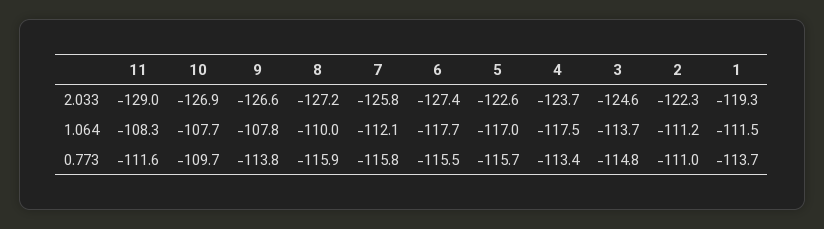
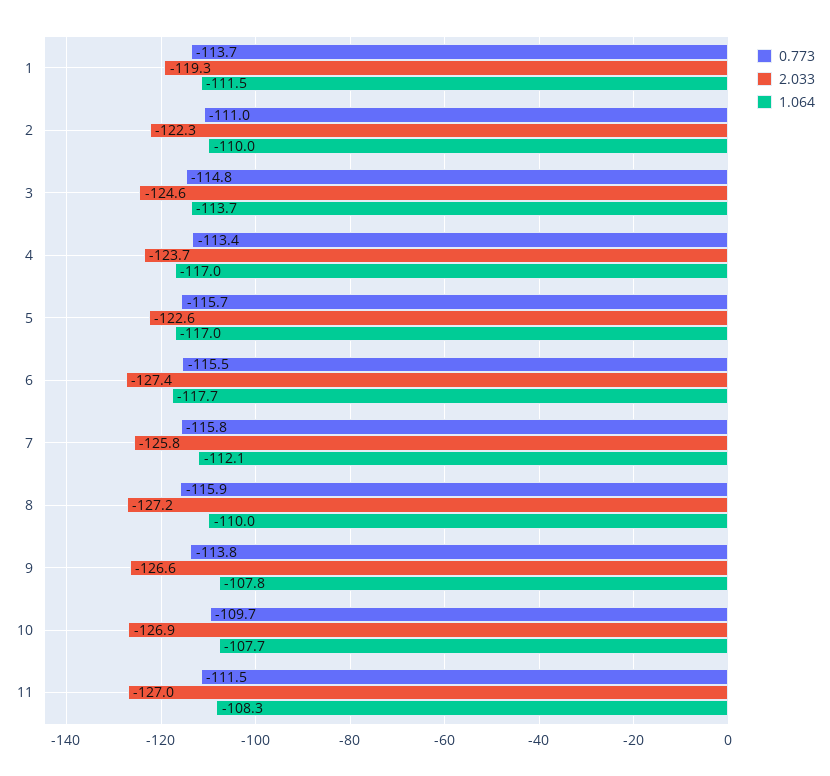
2.033, 11: -129 -> -127
1.064, 4: -117.5 -> -117
1.064, 2: -111.2 -> -110
0.773, 11: -111.6 -> -111.5

